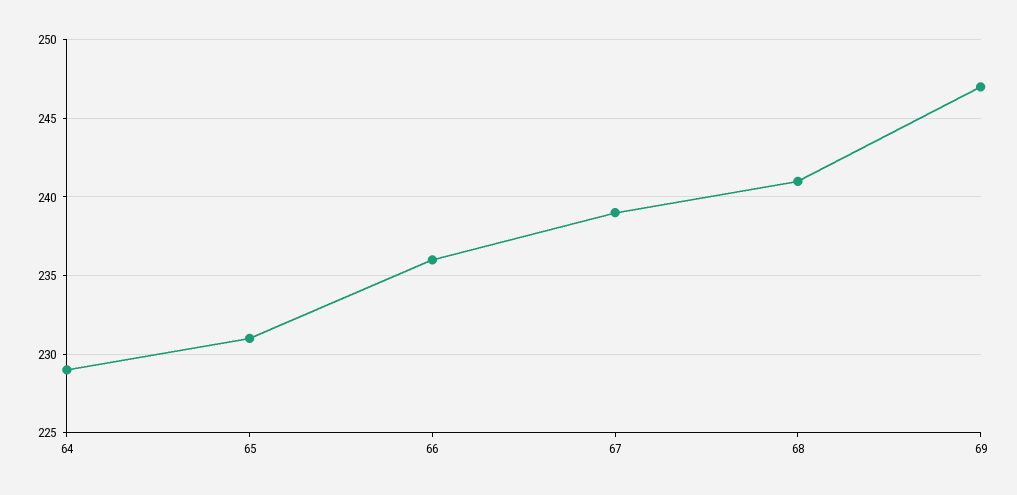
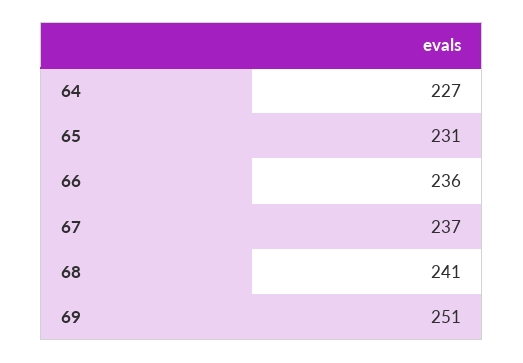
64: 229 -> 227
67: 239 -> 237
69: 247 -> 251

